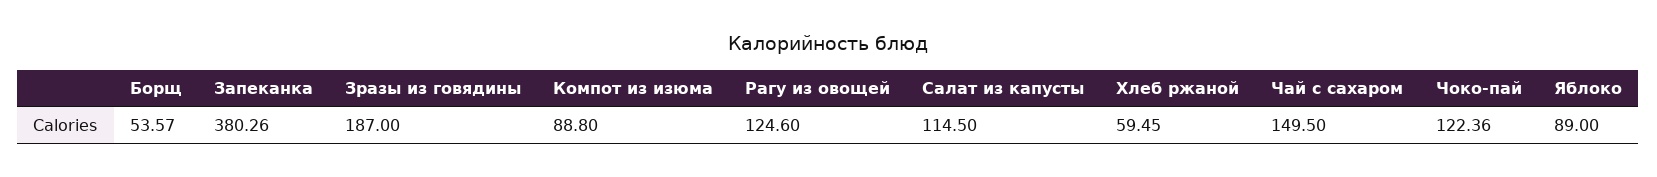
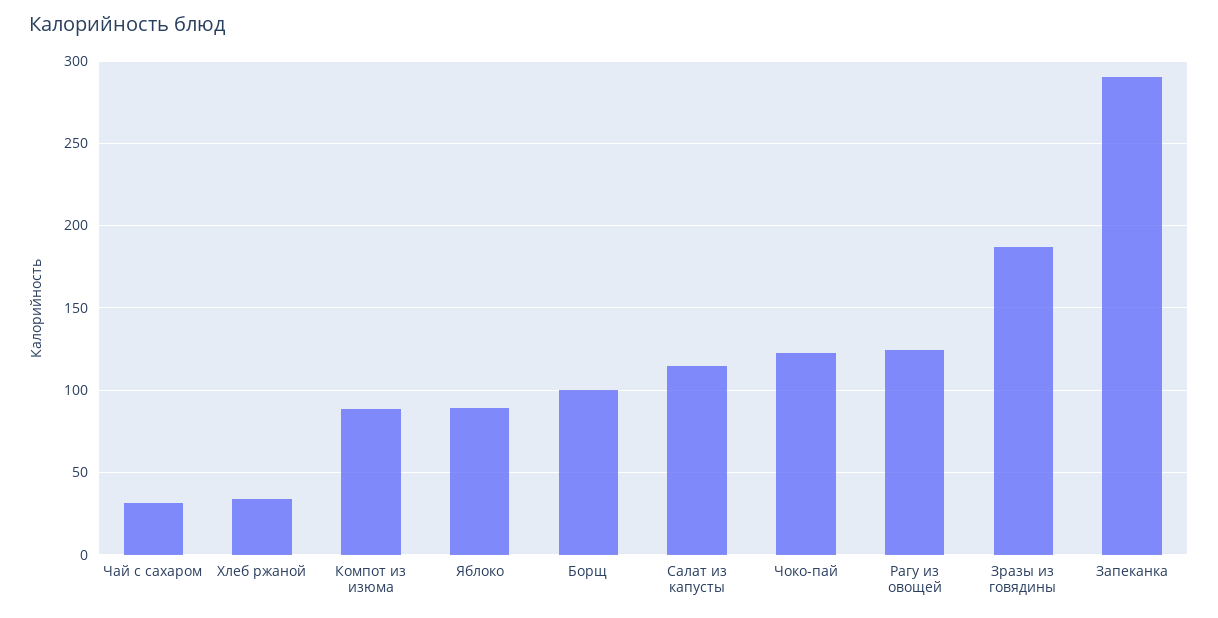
Борщ: 53.57 -> 100
Запеканка: 380.26 -> 290
Хлеб ржаной: 59.45 -> 35
Чай с сахаром: 149.5 -> 30

